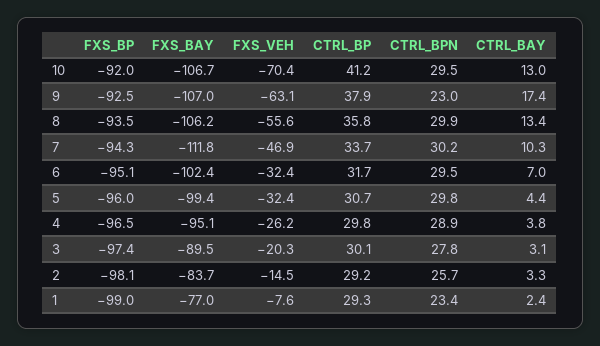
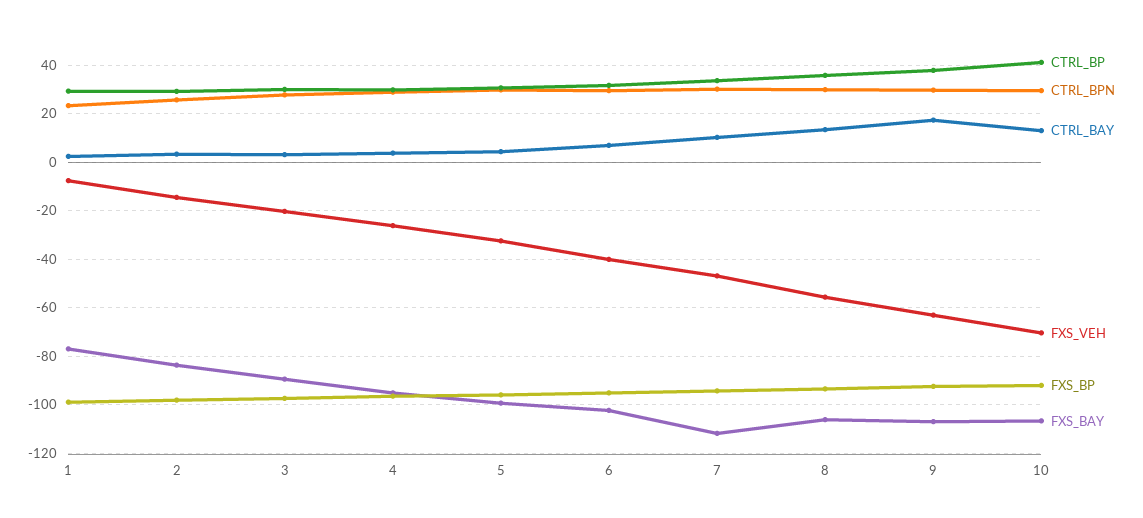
CTRL_BPN, 9: 23 -> 30
FXS_VEH, 6: -32.4 -> -40

